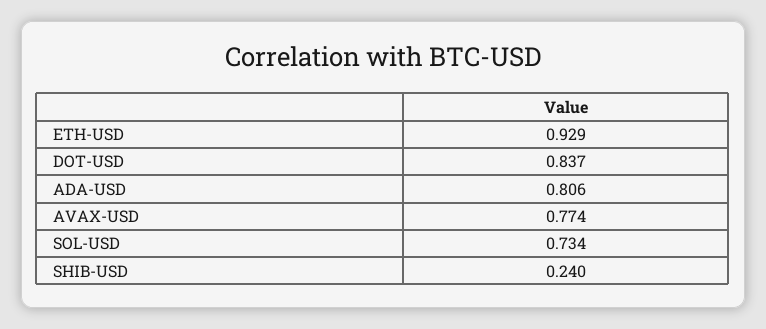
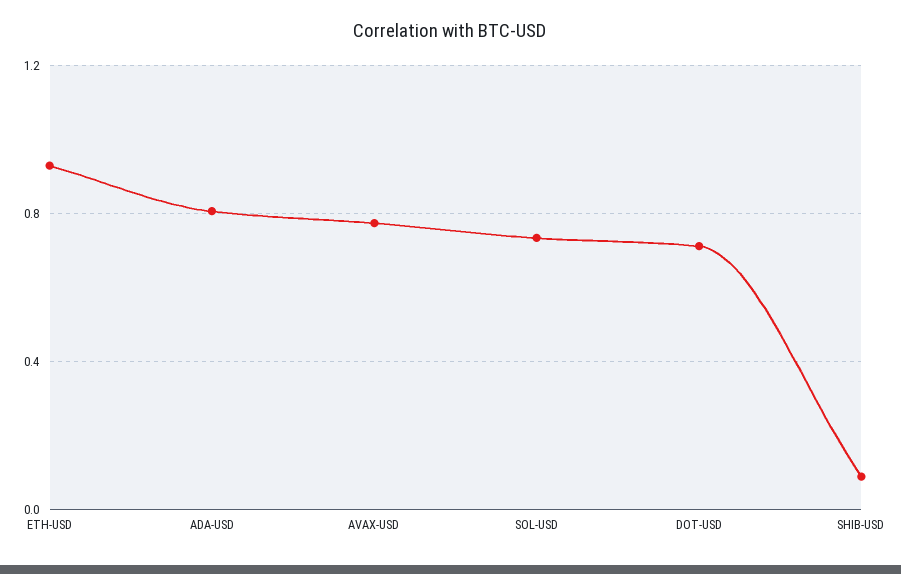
DOT-USD: 0.837 -> 0.7
SHIB-USD: 0.24 -> 0.1

